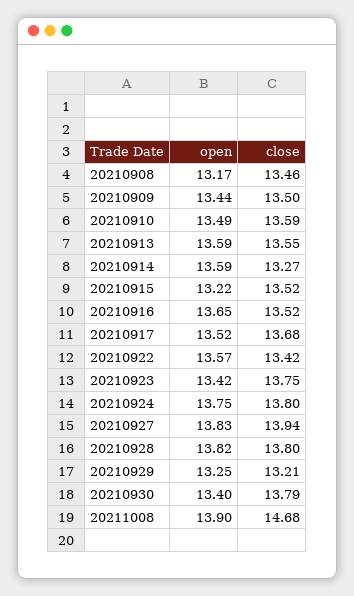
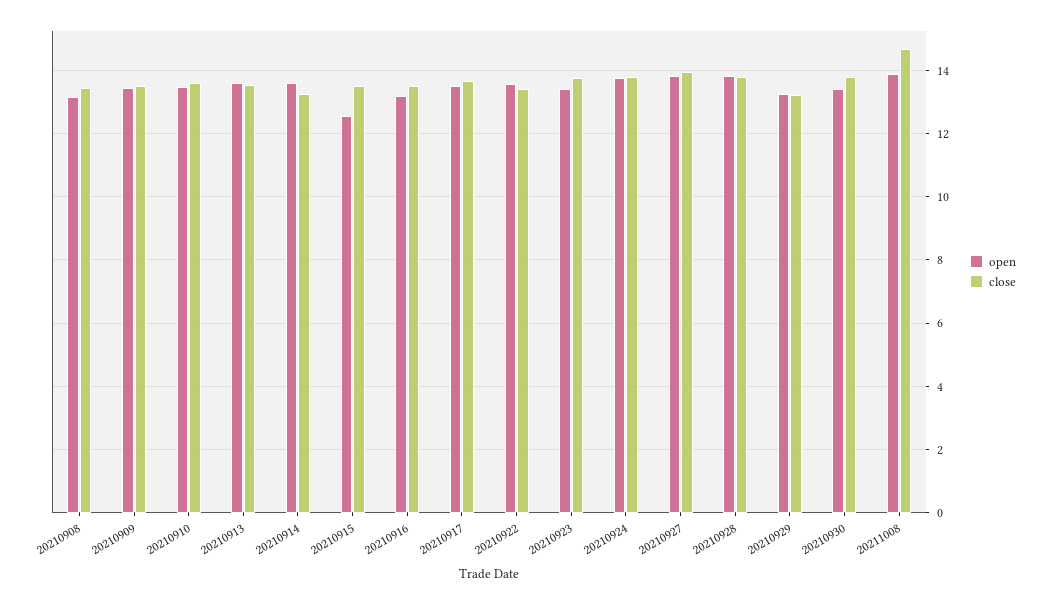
open, 20210915: 13.22 -> 12.6
open, 20210916: 13.65 -> 13.2

